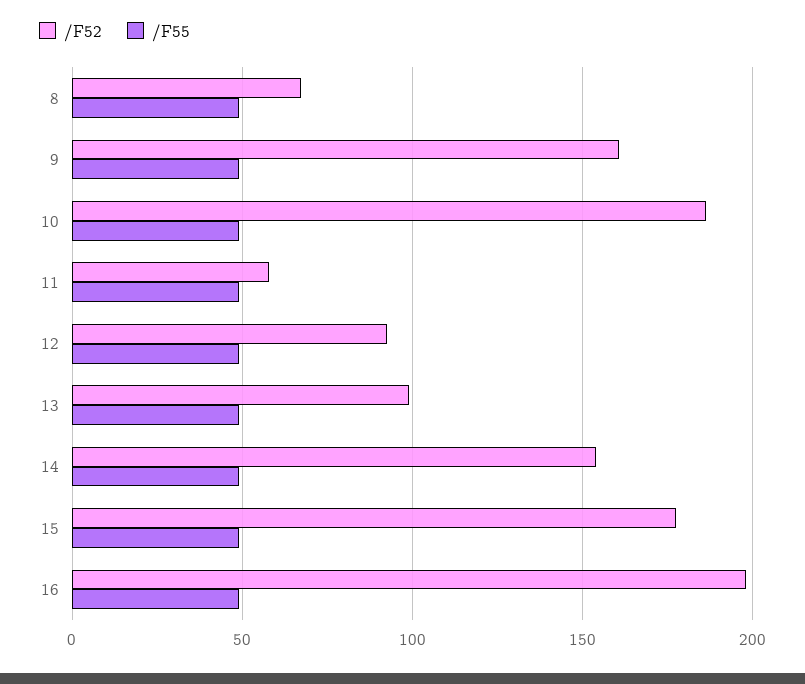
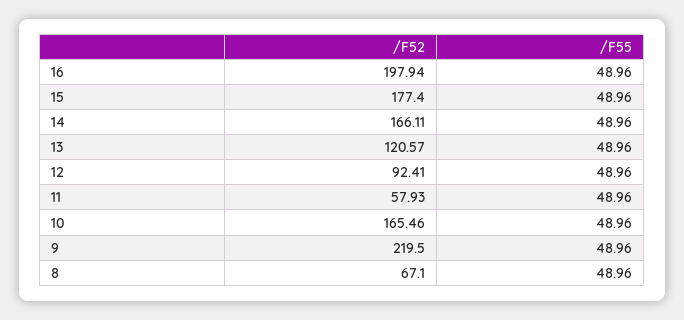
/F52, 9: 160 -> 219.5
/F52, 10: 185 -> 165.46
/F52, 13: 100 -> 120.57
/F52, 14: 155 -> 166.11

